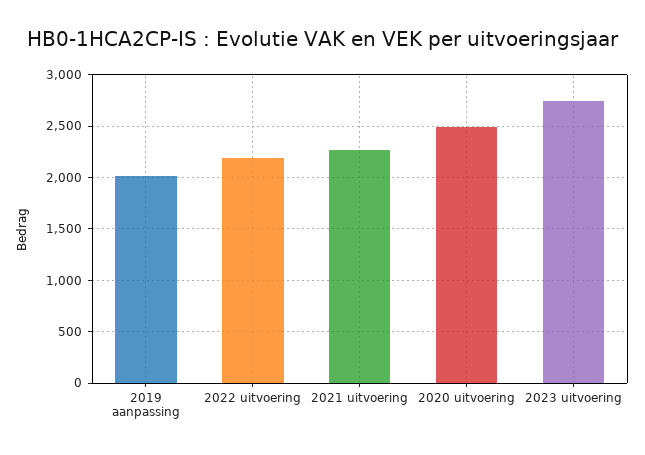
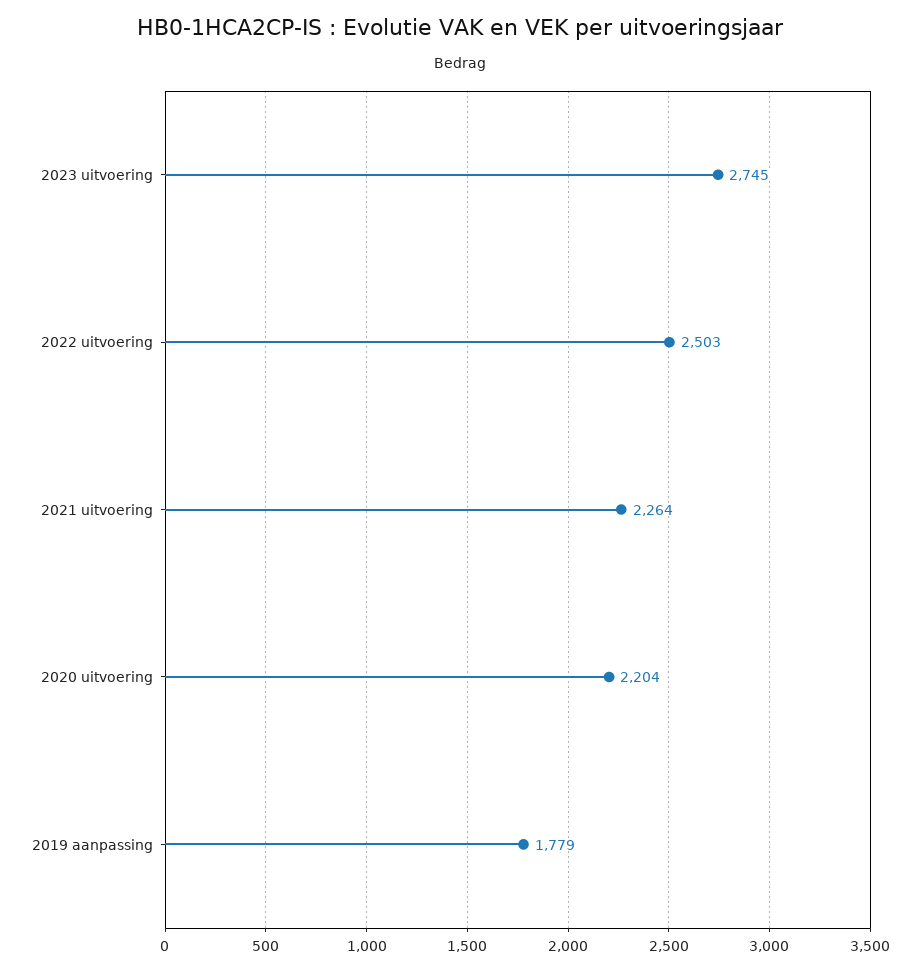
2019 aanpassing: 2000 -> 1779
2022 uitvoering: 2200 -> 2503
2020 uitvoering: 2500 -> 2204

